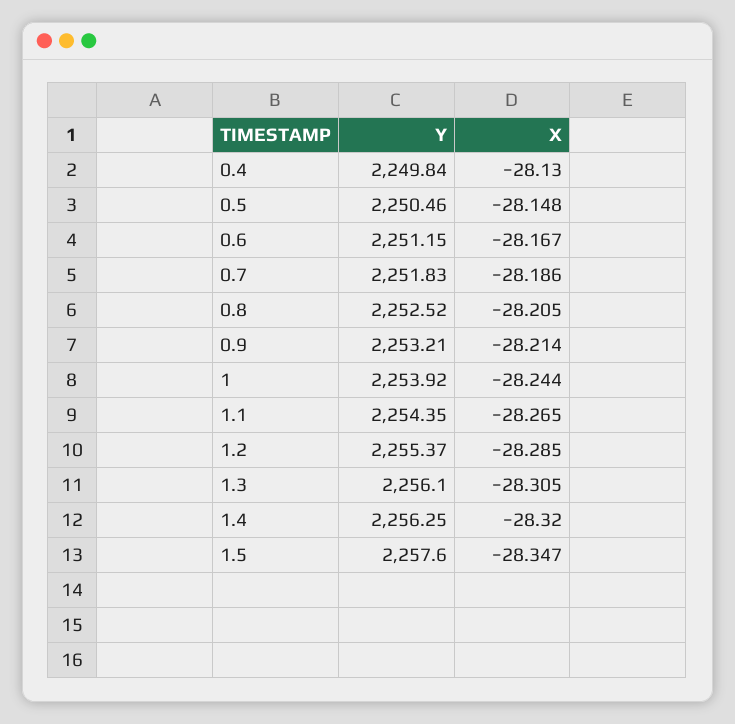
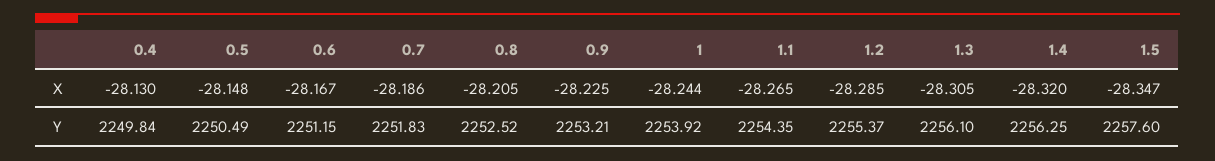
Y, 0.5: 2250.46 -> 2250.49
X, 0.9: -28.214 -> -28.225

